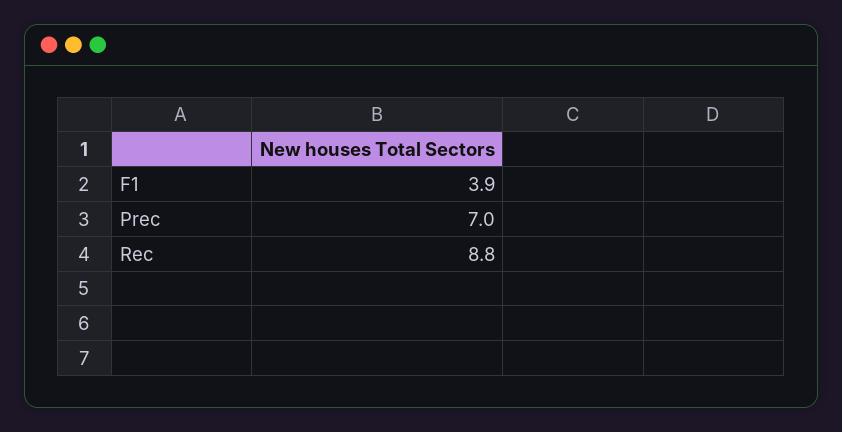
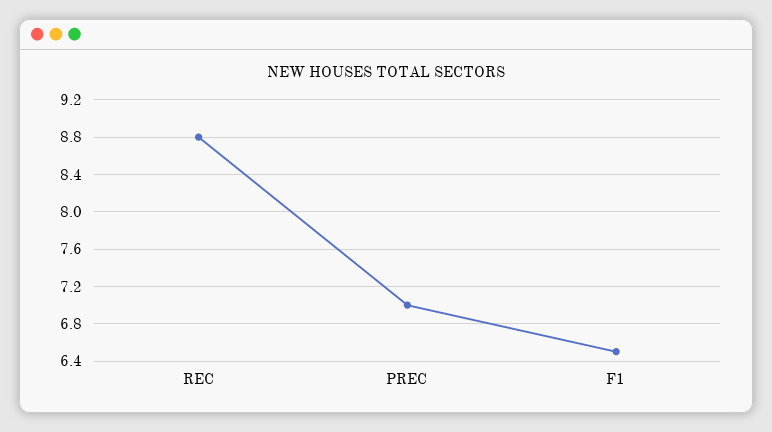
F1: 3.9 -> 6.5

